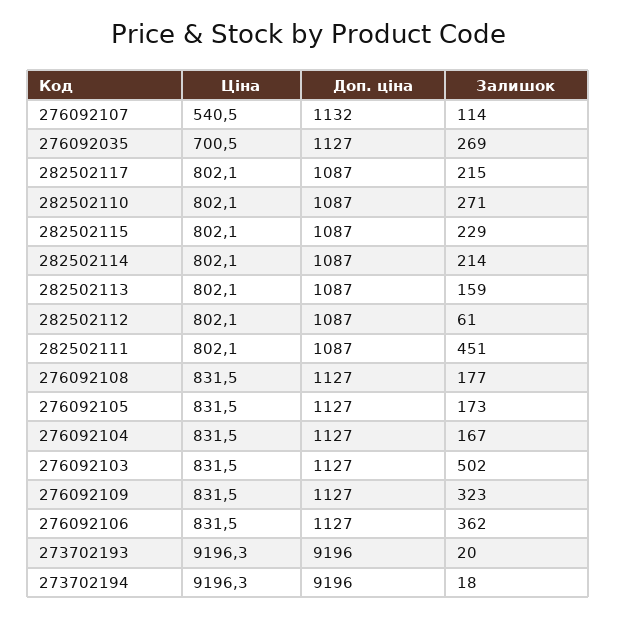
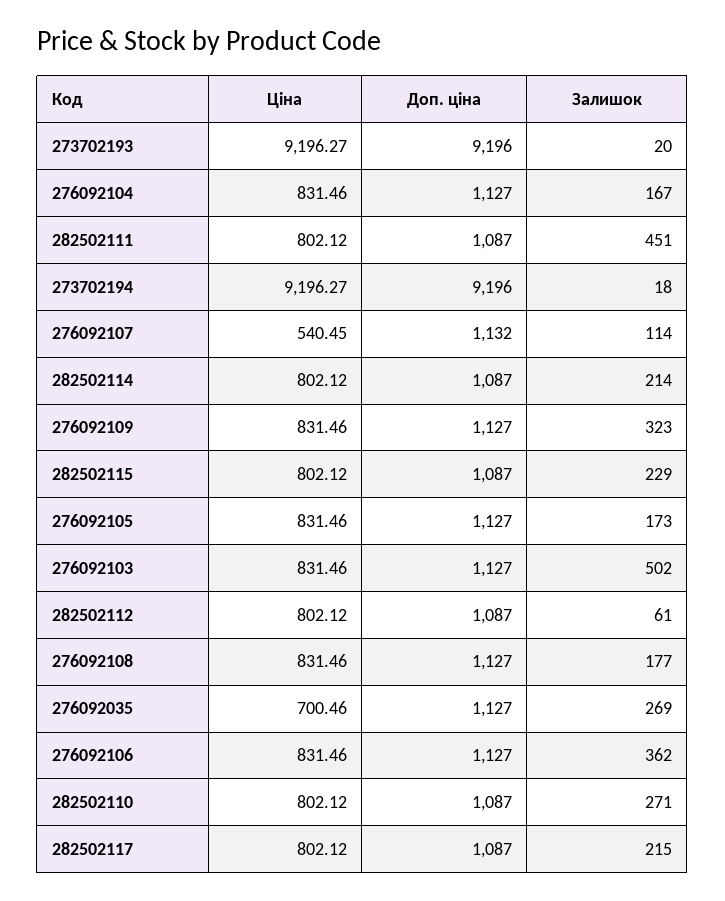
Ціна, 282502113: 802.1 -> none
Доп. ціна, 282502113: 1087 -> none
Залишок, 282502113: 159 -> none

